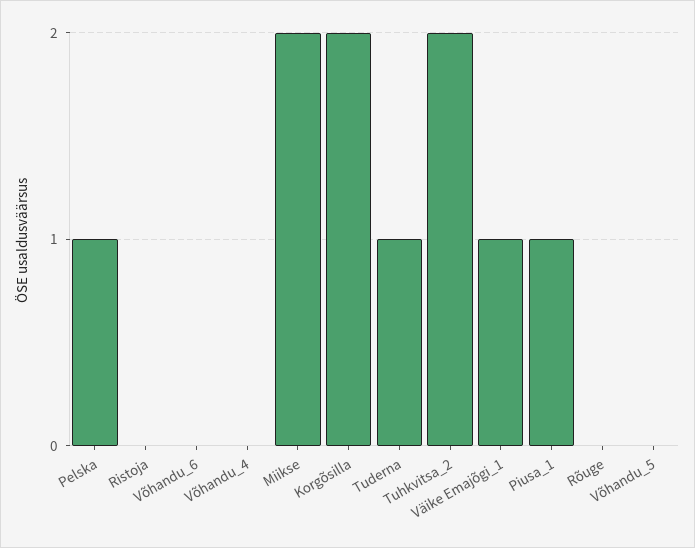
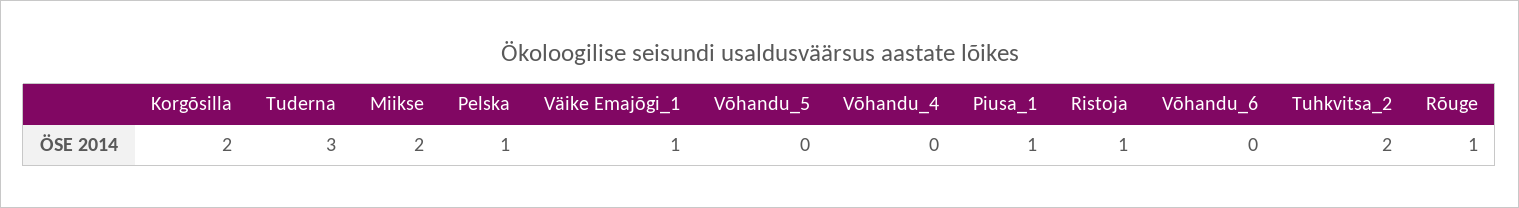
Ristoja: 0 -> 1
Tuderna: 1 -> 3
Rõuge: 0 -> 1

